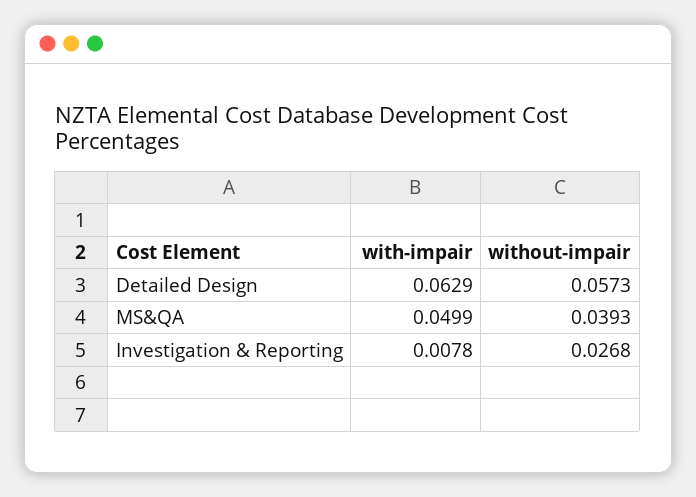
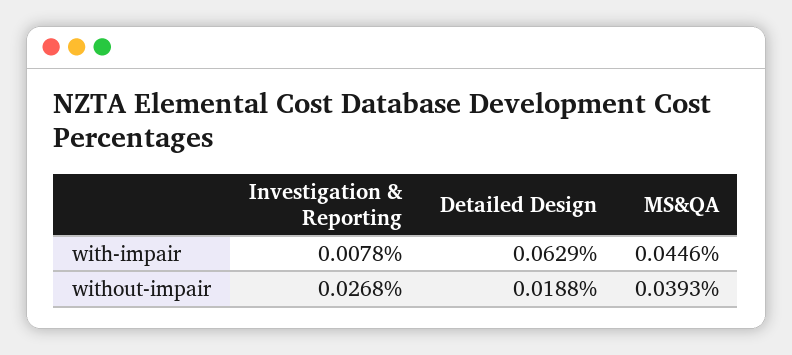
without-impair, Detailed Design: 0.0573 -> 0.0188
with-impair, MS&QA: 0.0499 -> 0.0446

